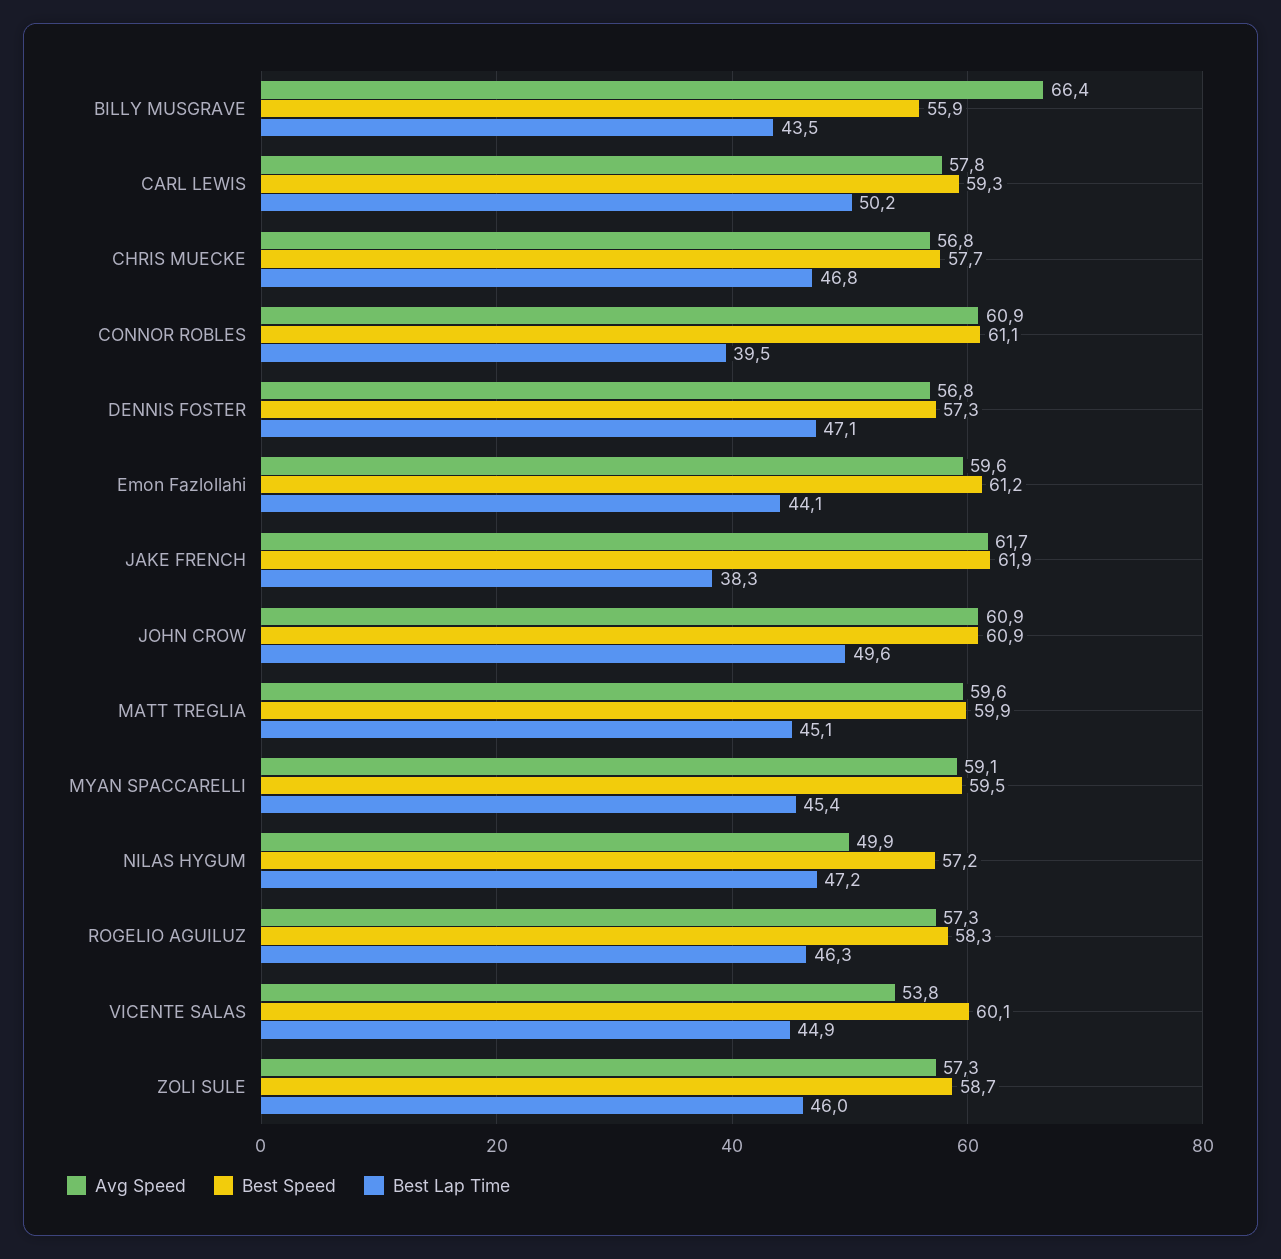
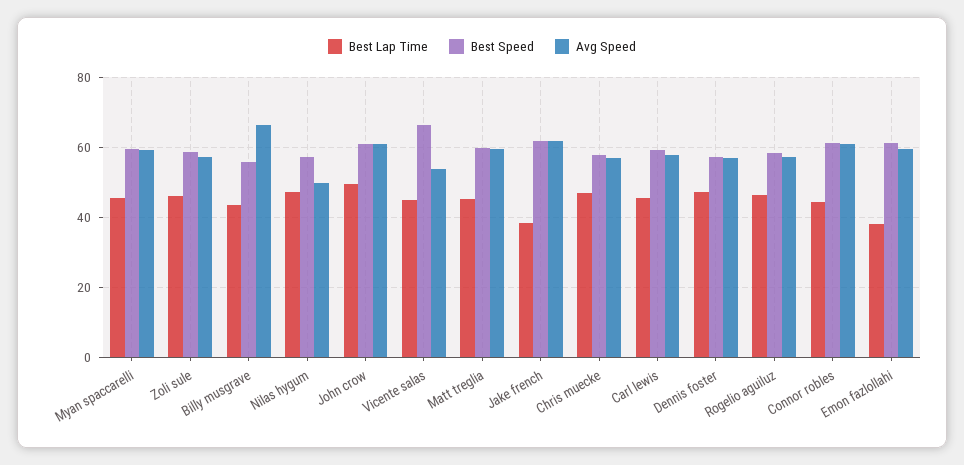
Best Lap Time, CARL LEWIS: 50.2 -> 46
Best Lap Time, CONNOR ROBLES: 39.5 -> 44
Best Lap Time, Emon Fazlollahi: 44.1 -> 38
Best Speed, VICENTE SALAS: 60.1 -> 66

